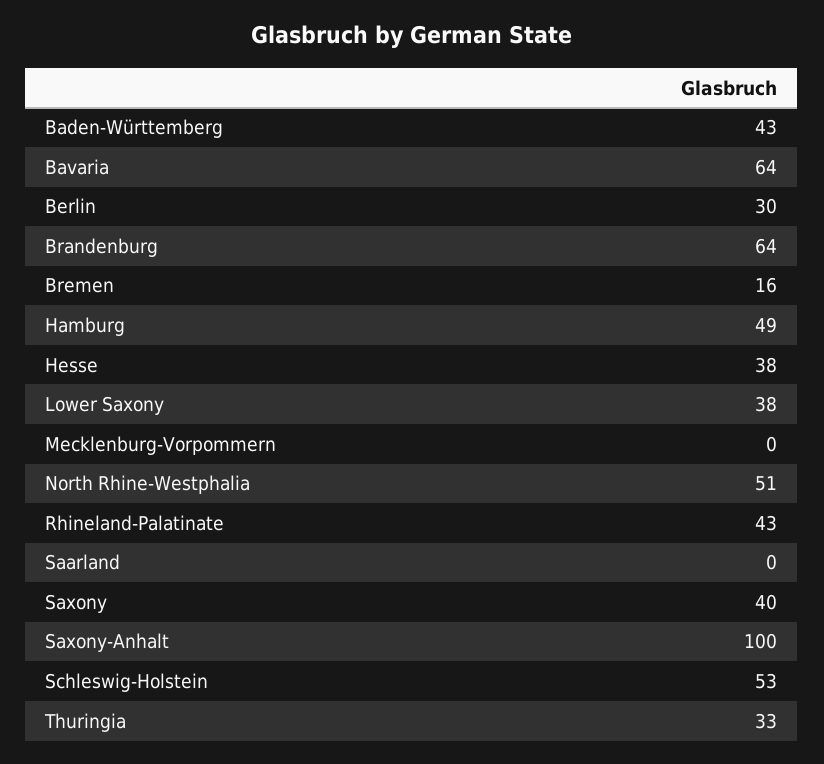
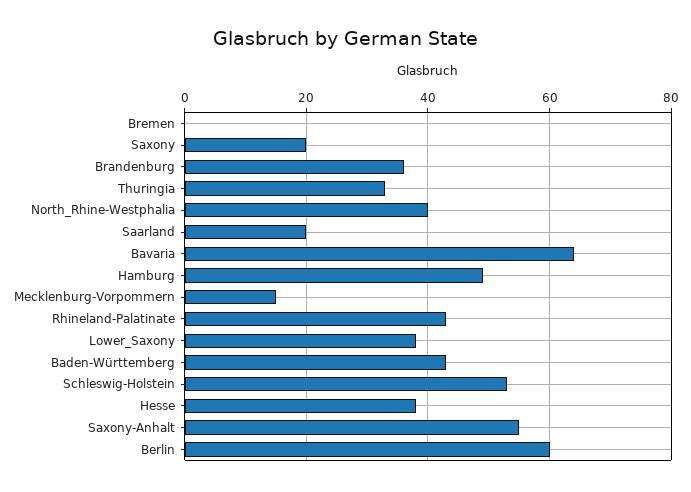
Berlin: 30 -> 60
Brandenburg: 64 -> 35
Bremen: 16 -> 0
Mecklenburg-Vorpommern: 0 -> 15
North Rhine-Westphalia: 51 -> 40
Saarland: 0 -> 20
Saxony: 40 -> 20
Saxony-Anhalt: 100 -> 55

